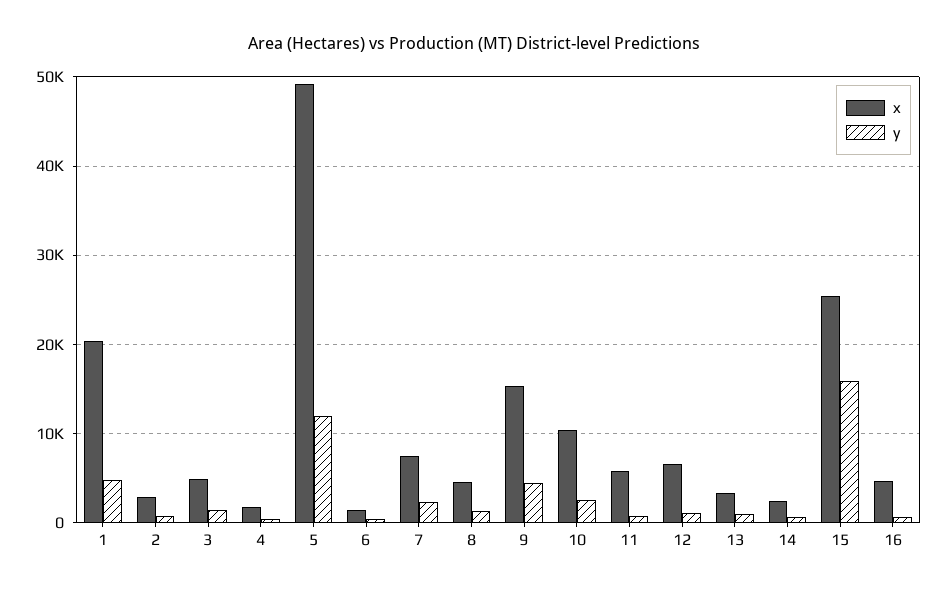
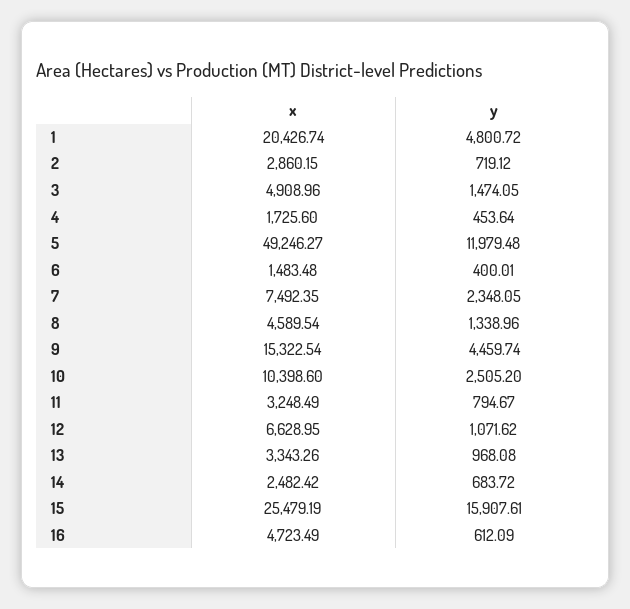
x, 11: 6000 -> 3248.49

